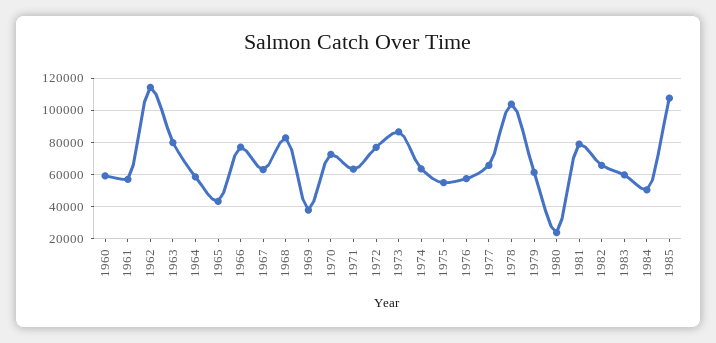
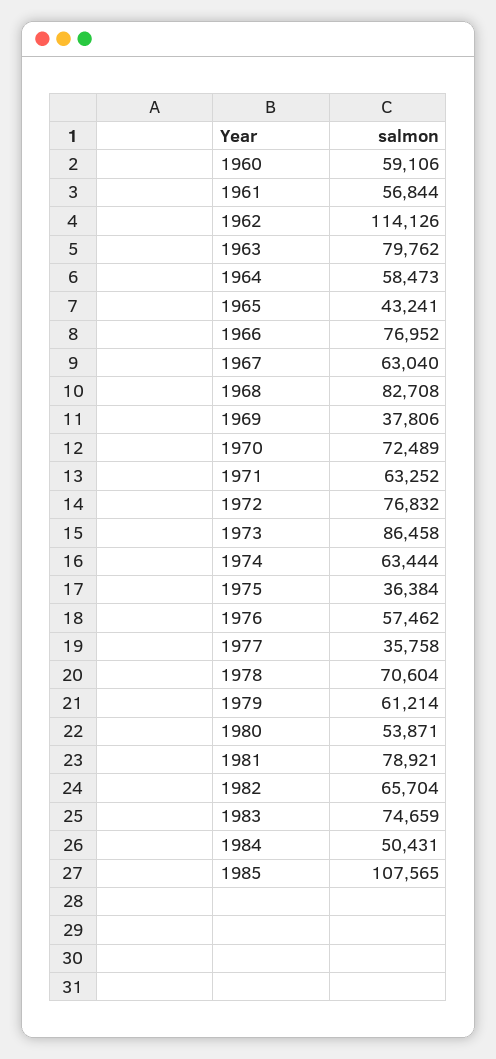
1975: 55000 -> 36384
1977: 65000 -> 35758
1978: 105000 -> 70604
1980: 25000 -> 53871
1983: 60000 -> 74659

